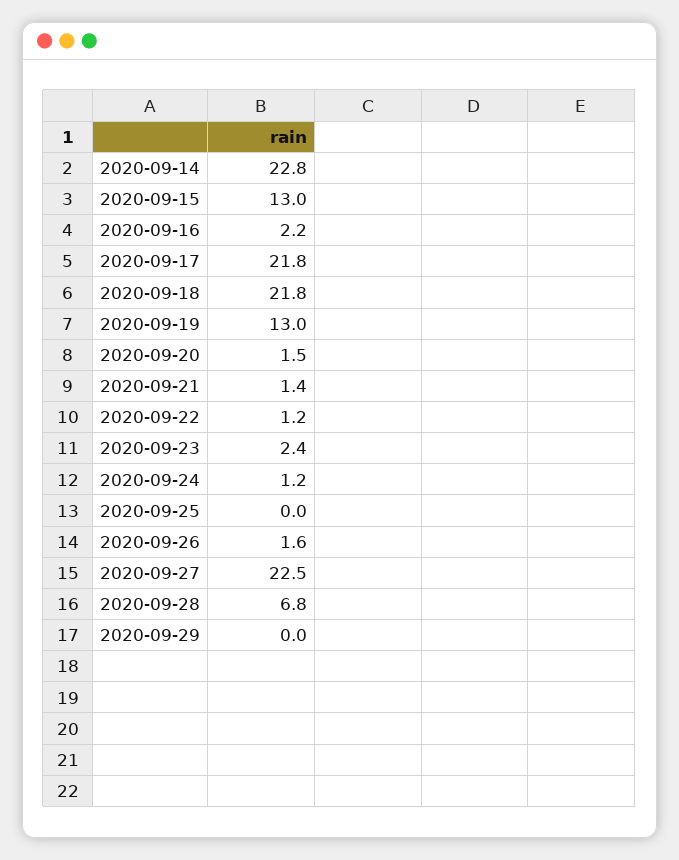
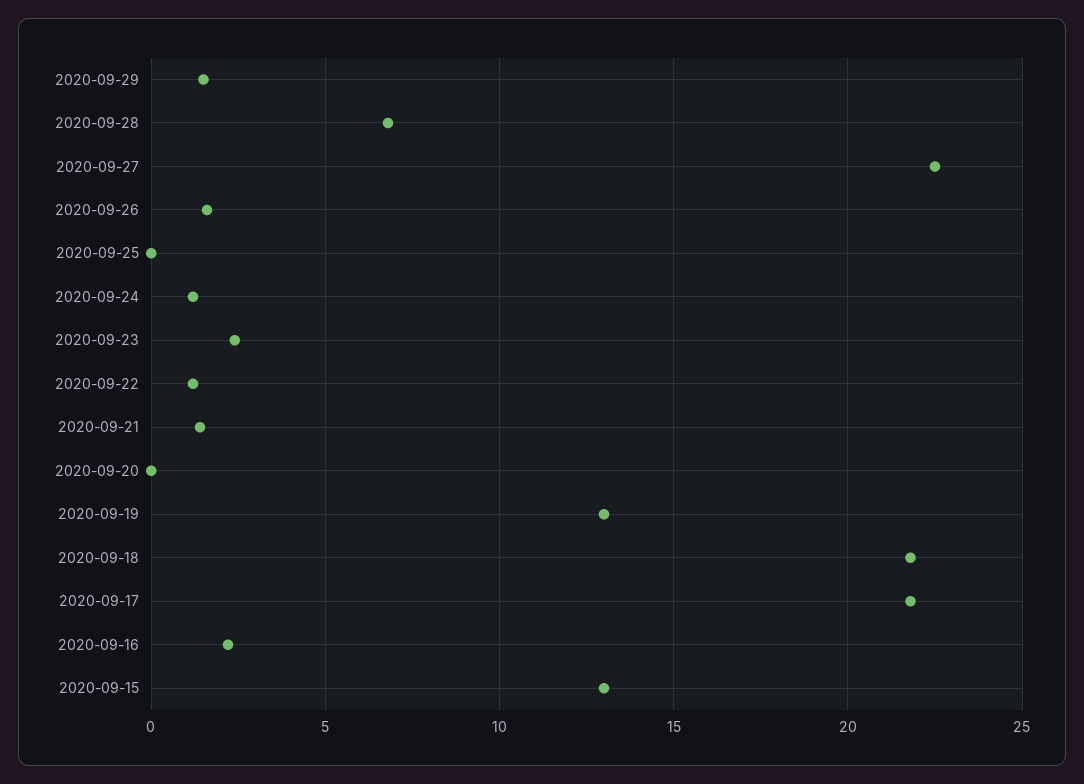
2020-09-14: 22.8 -> none
2020-09-20: 1.5 -> 0
2020-09-29: 0 -> 1.5

